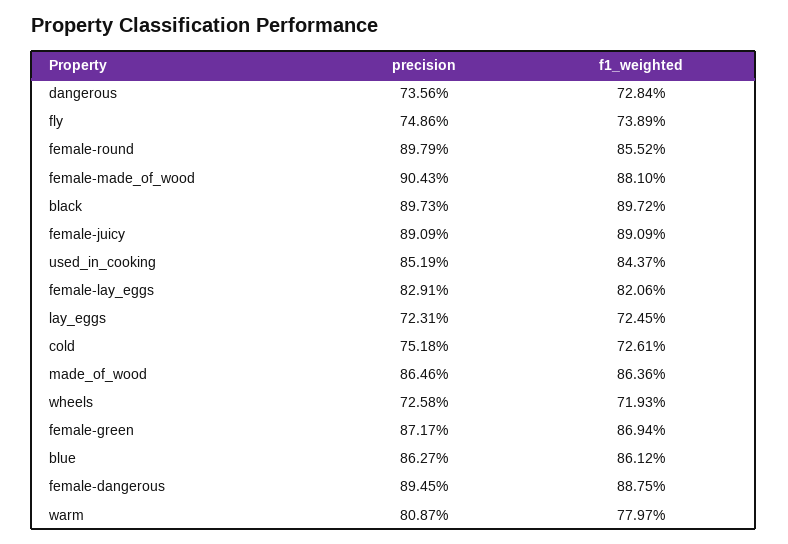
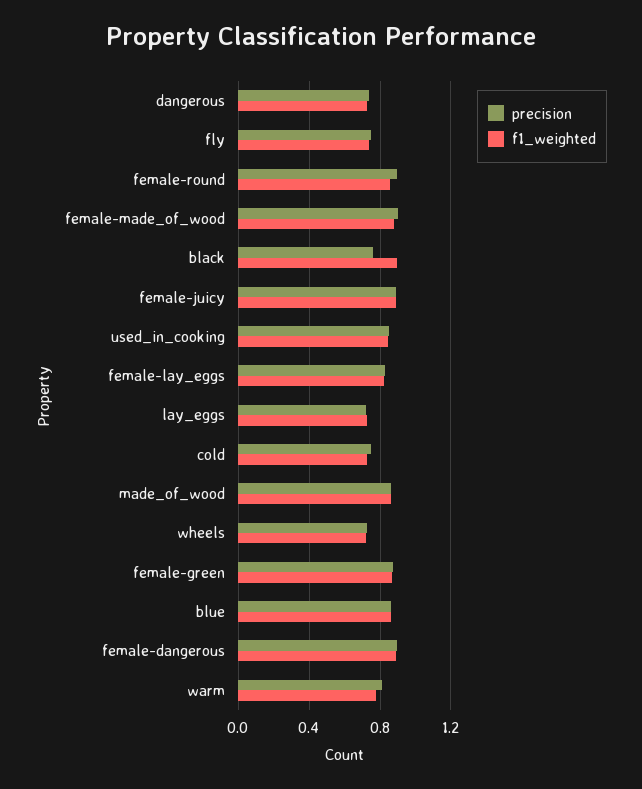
precision, black: 0.8973 -> 0.75

